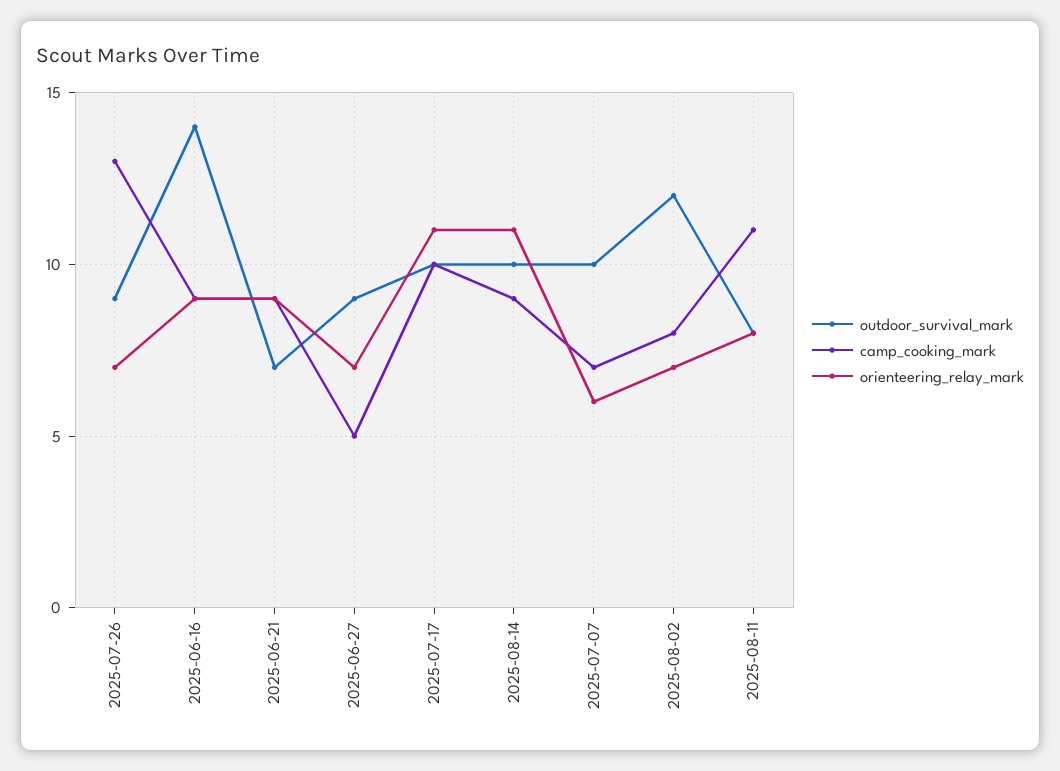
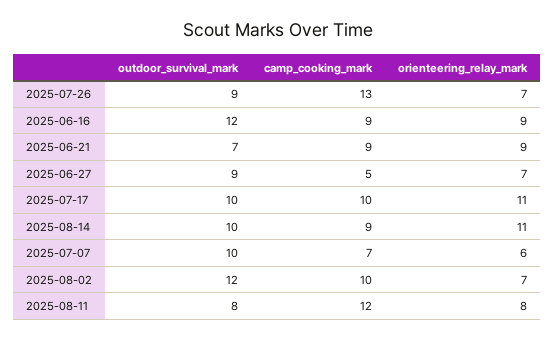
outdoor_survival_mark, 2025-06-16: 14 -> 12
camp_cooking_mark, 2025-08-02: 8 -> 10
camp_cooking_mark, 2025-08-11: 11 -> 12

